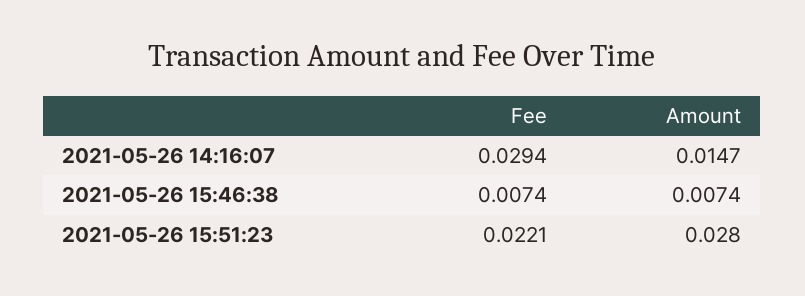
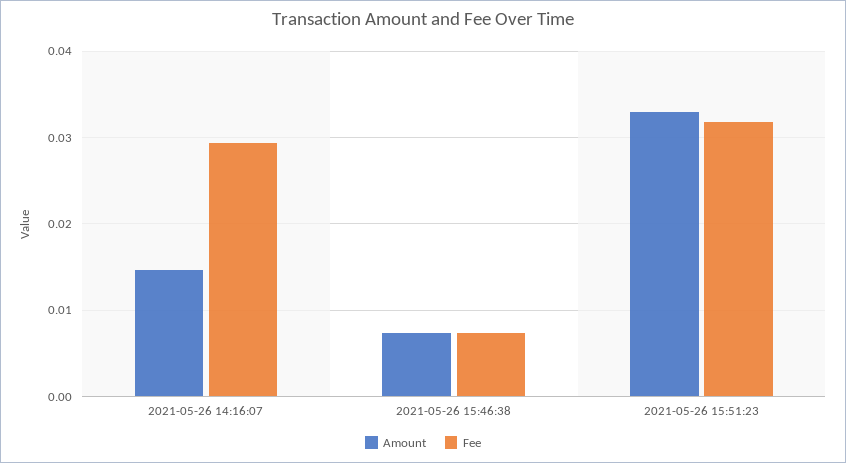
Fee, 2021-05-26 15:51:23: 0.0221 -> 0.032
Amount, 2021-05-26 15:51:23: 0.028 -> 0.033

